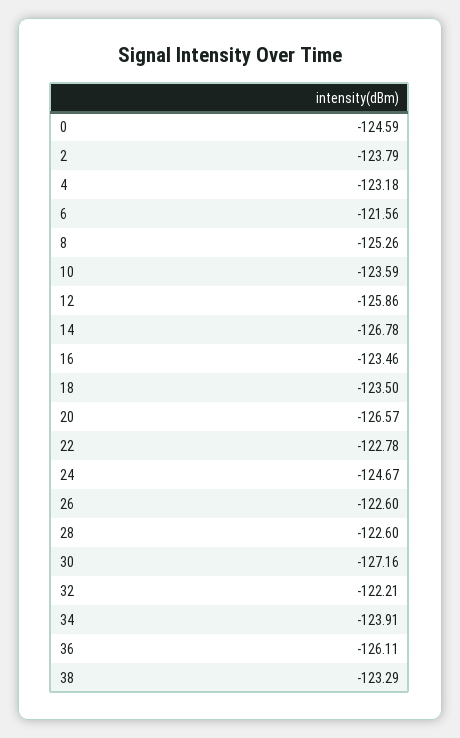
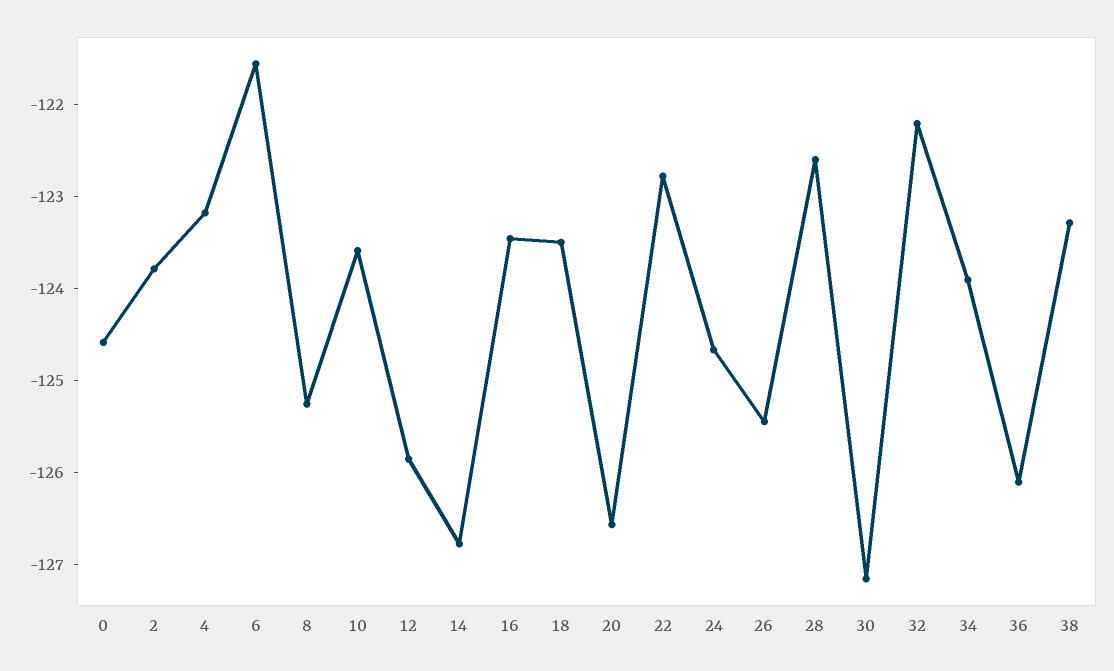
26: -122.6 -> -125.4

